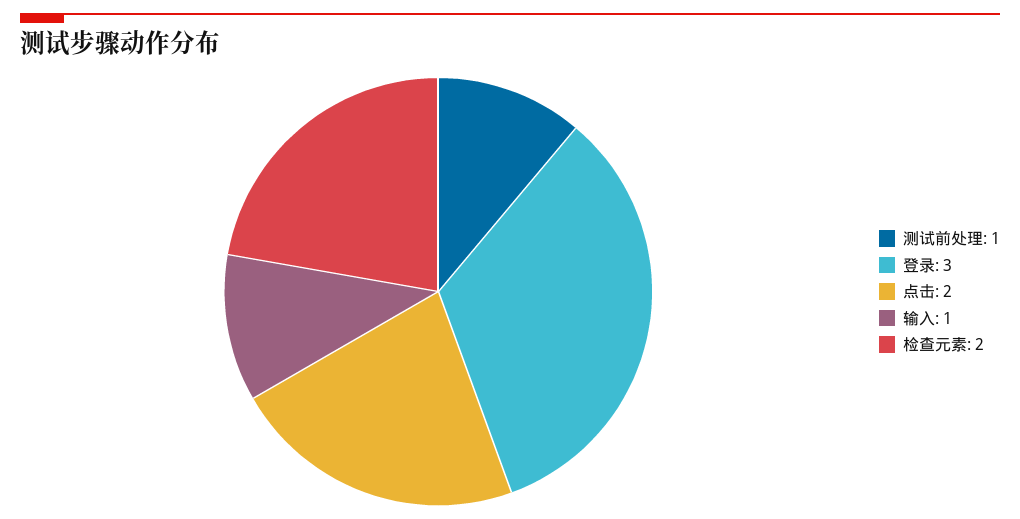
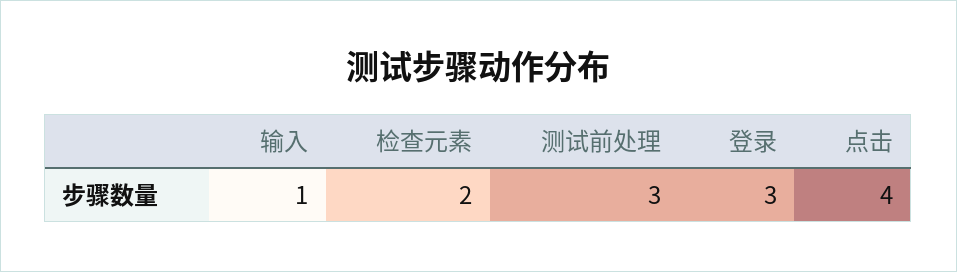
测试前处理: 1 -> 3
点击: 2 -> 4

